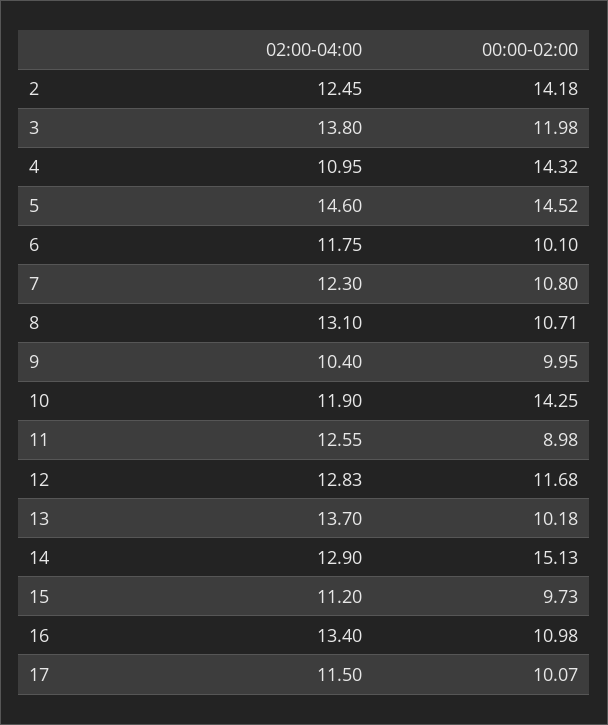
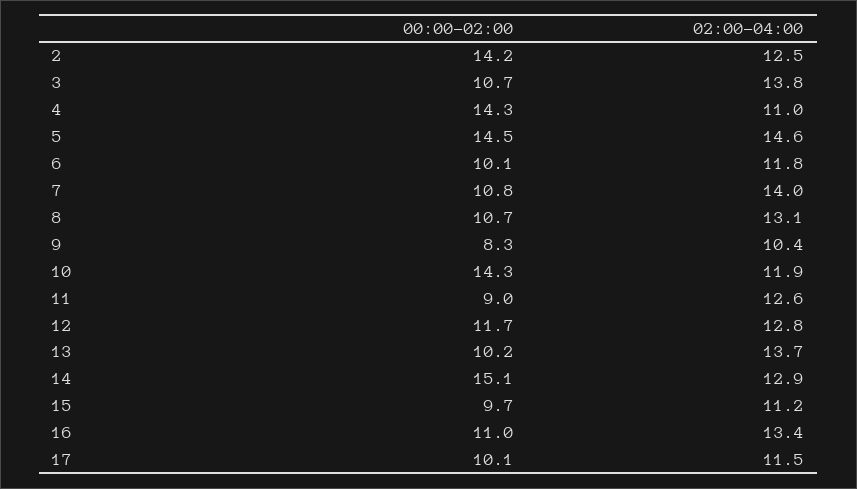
00:00-02:00, 3: 11.98 -> 10.7
02:00-04:00, 7: 12.3 -> 14
00:00-02:00, 9: 9.95 -> 8.3

